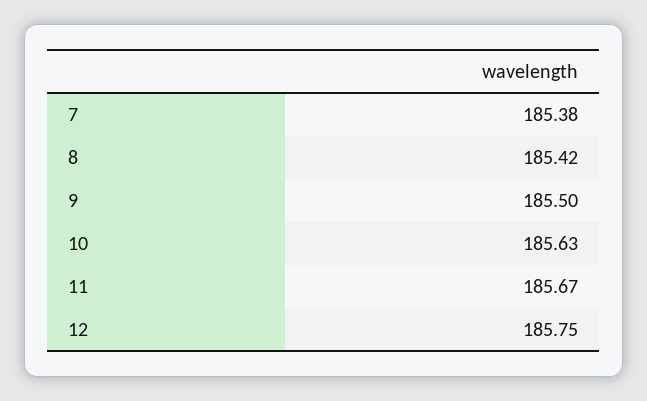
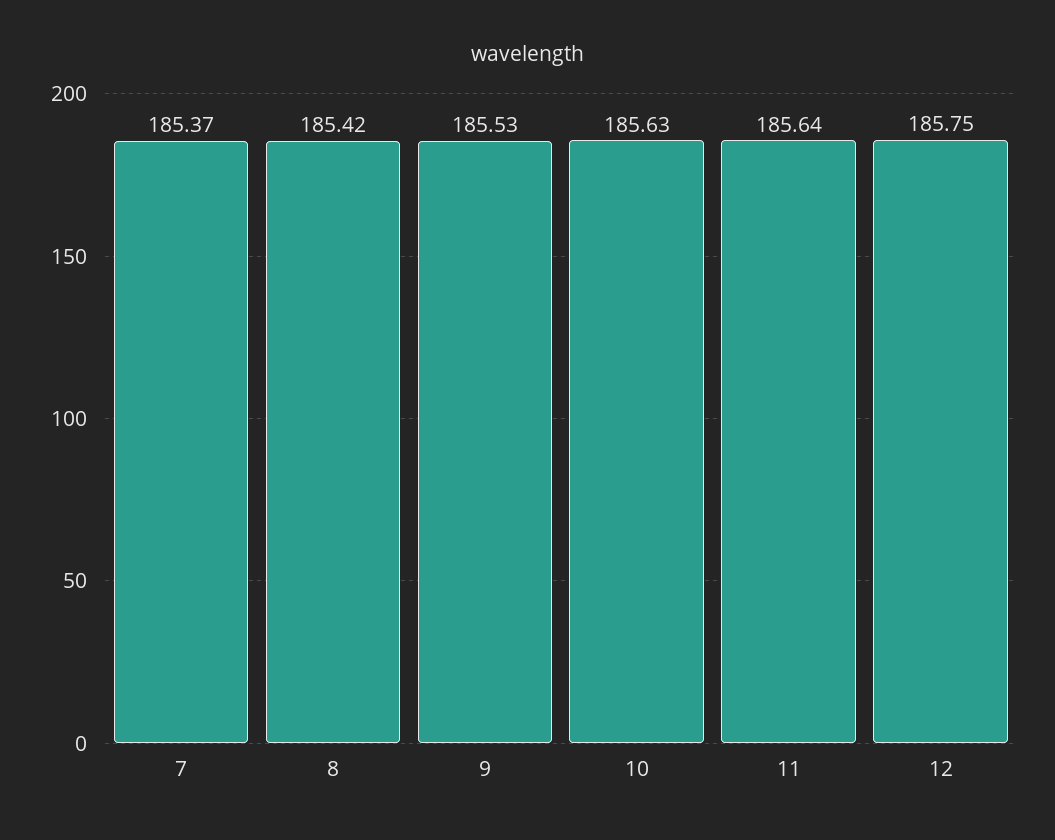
7: 185.38 -> 185.37
9: 185.5 -> 185.53
11: 185.67 -> 185.64

